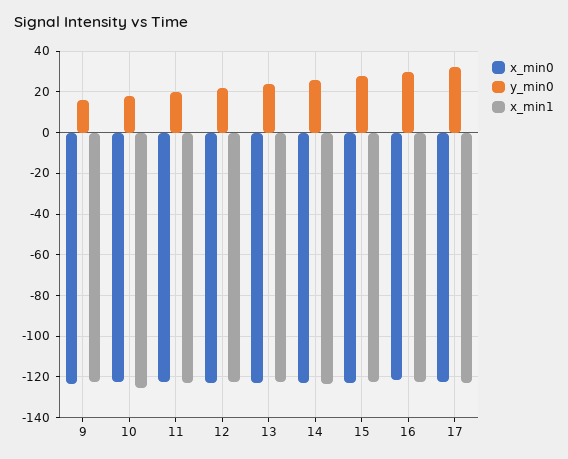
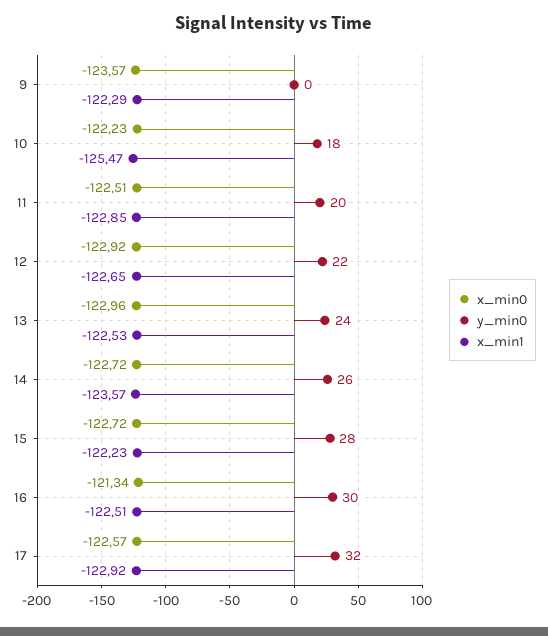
y_min0, 9: 15 -> 0

